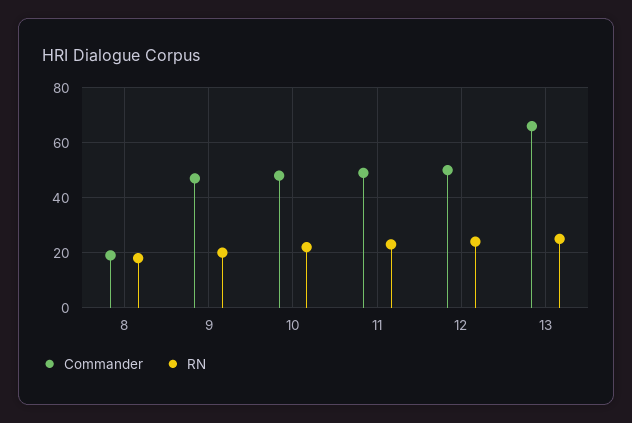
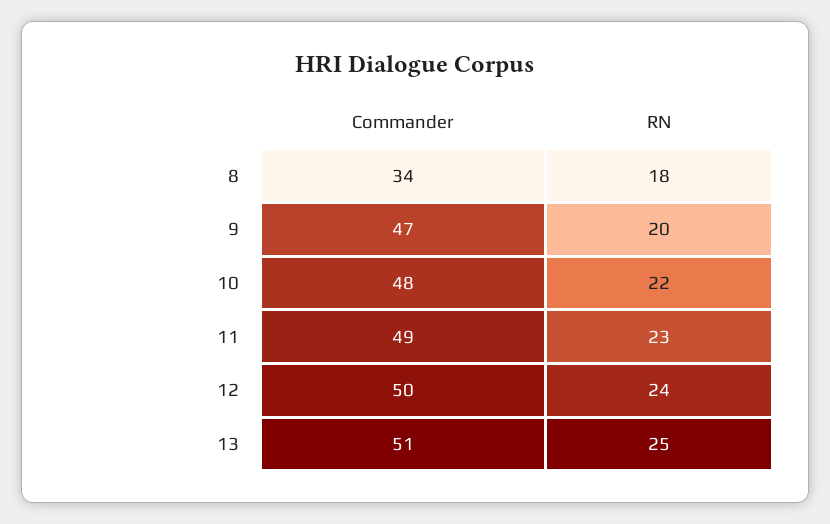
Commander, 8: 20 -> 34
Commander, 13: 65 -> 51

